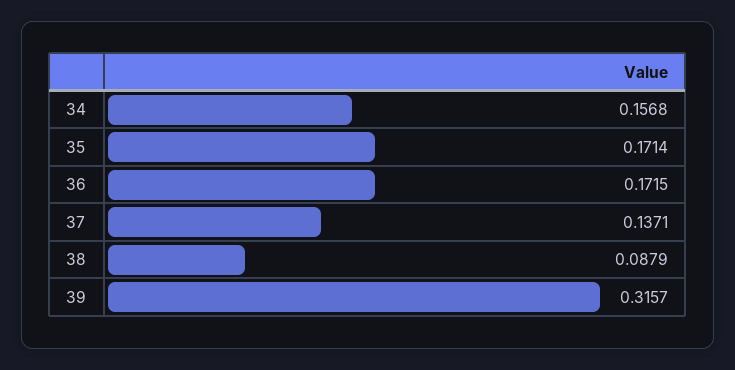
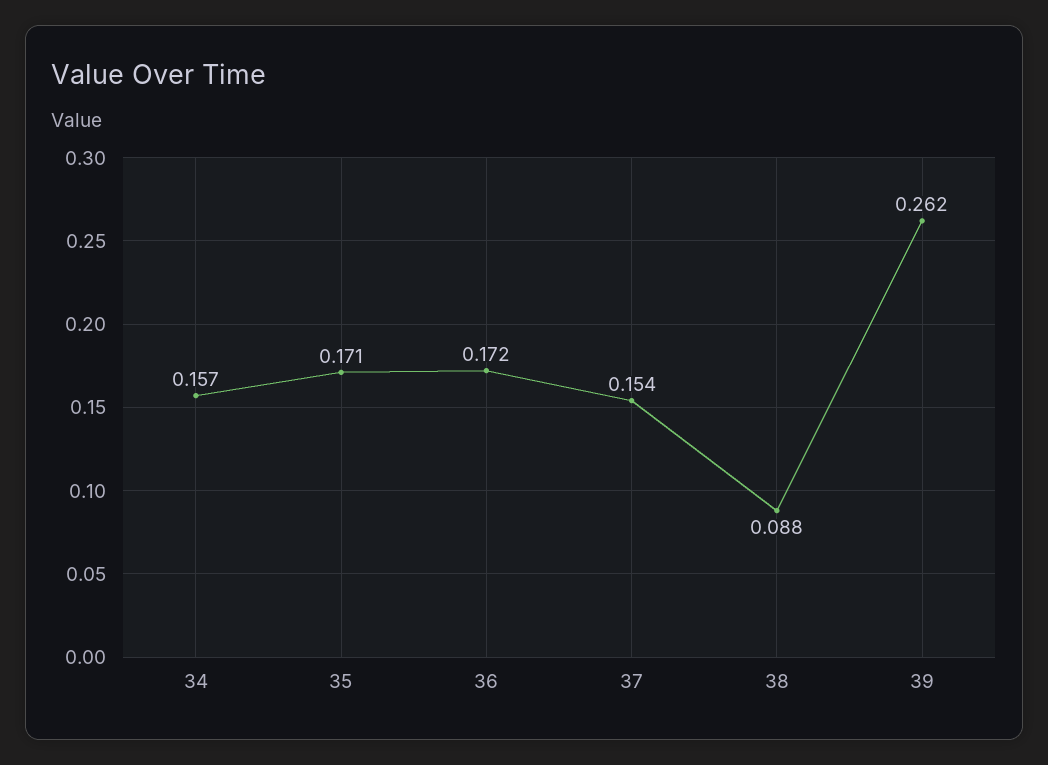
37: 0.1371 -> 0.154
39: 0.3157 -> 0.262

